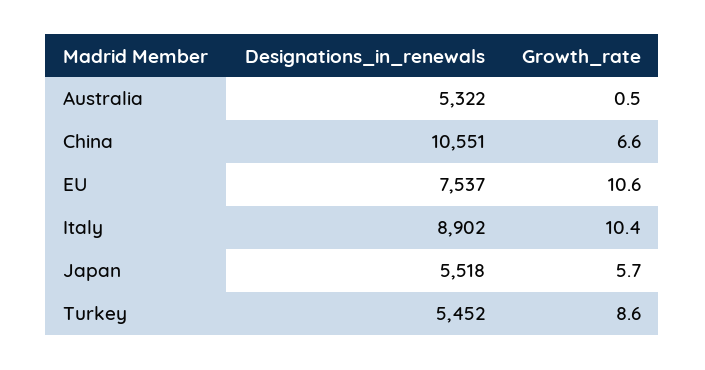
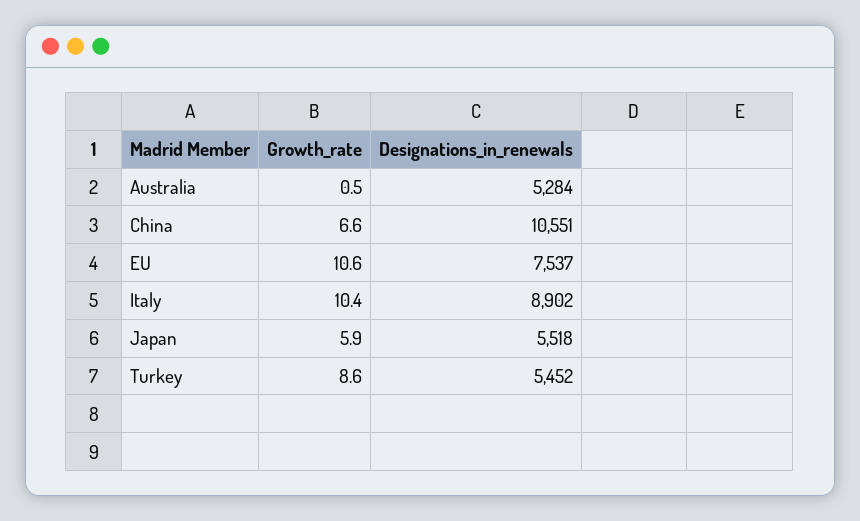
Designations_in_renewals, Australia: 5322 -> 5284
Growth_rate, Japan: 5.7 -> 5.9

